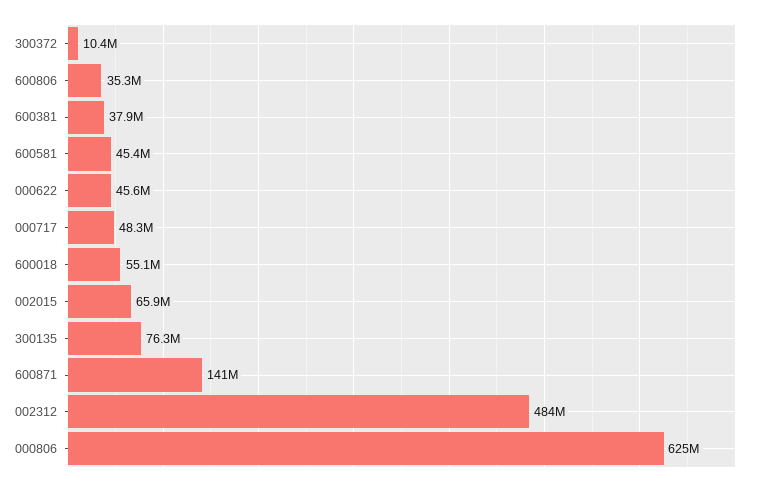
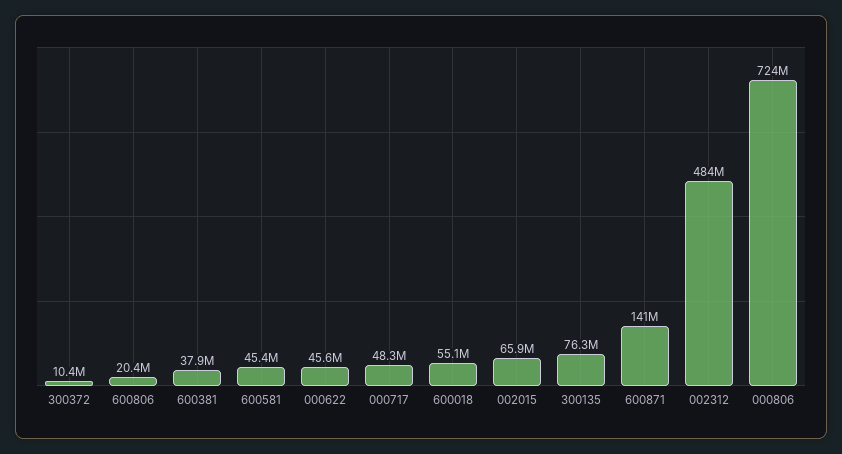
600806: 35300000 -> 20400000
000806: 625000000 -> 724000000

